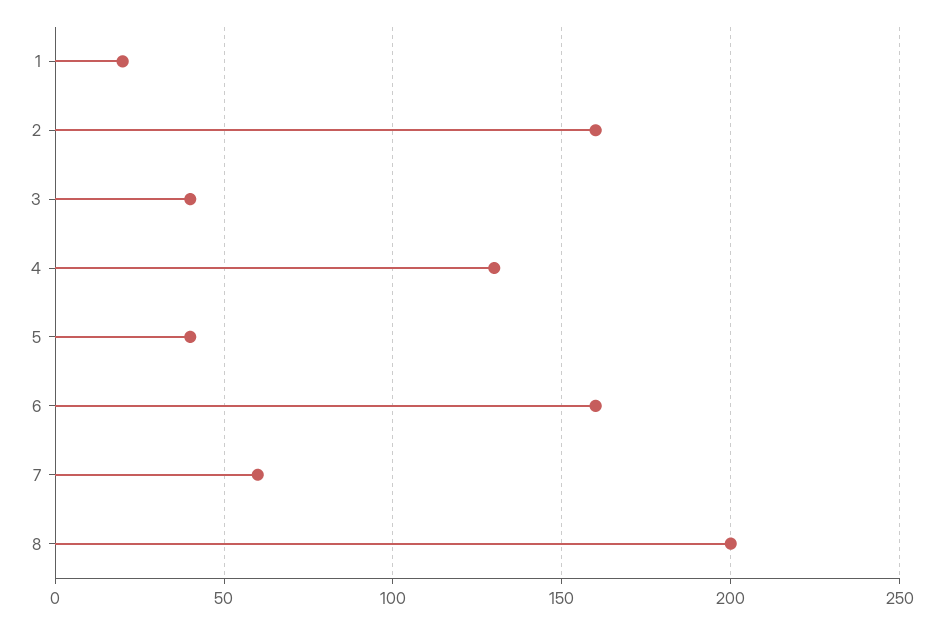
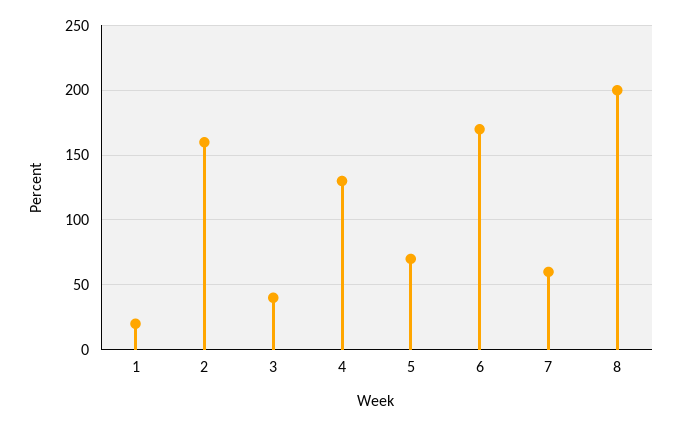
5: 40 -> 70
6: 160 -> 170

